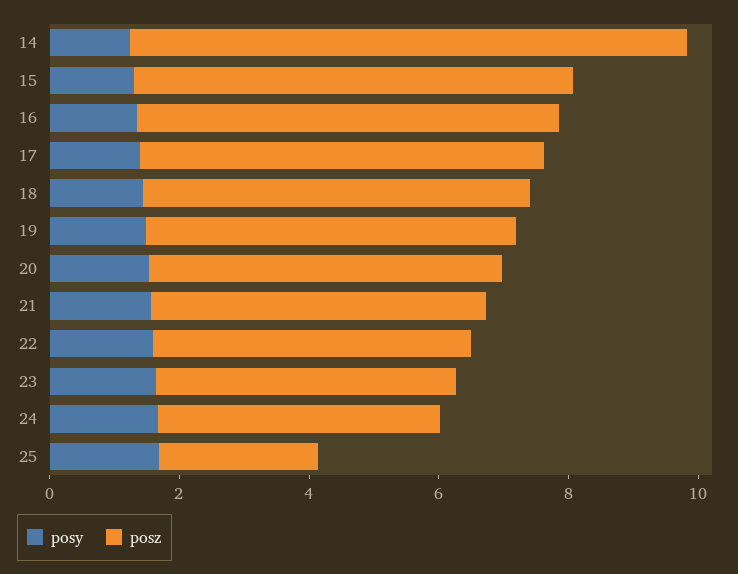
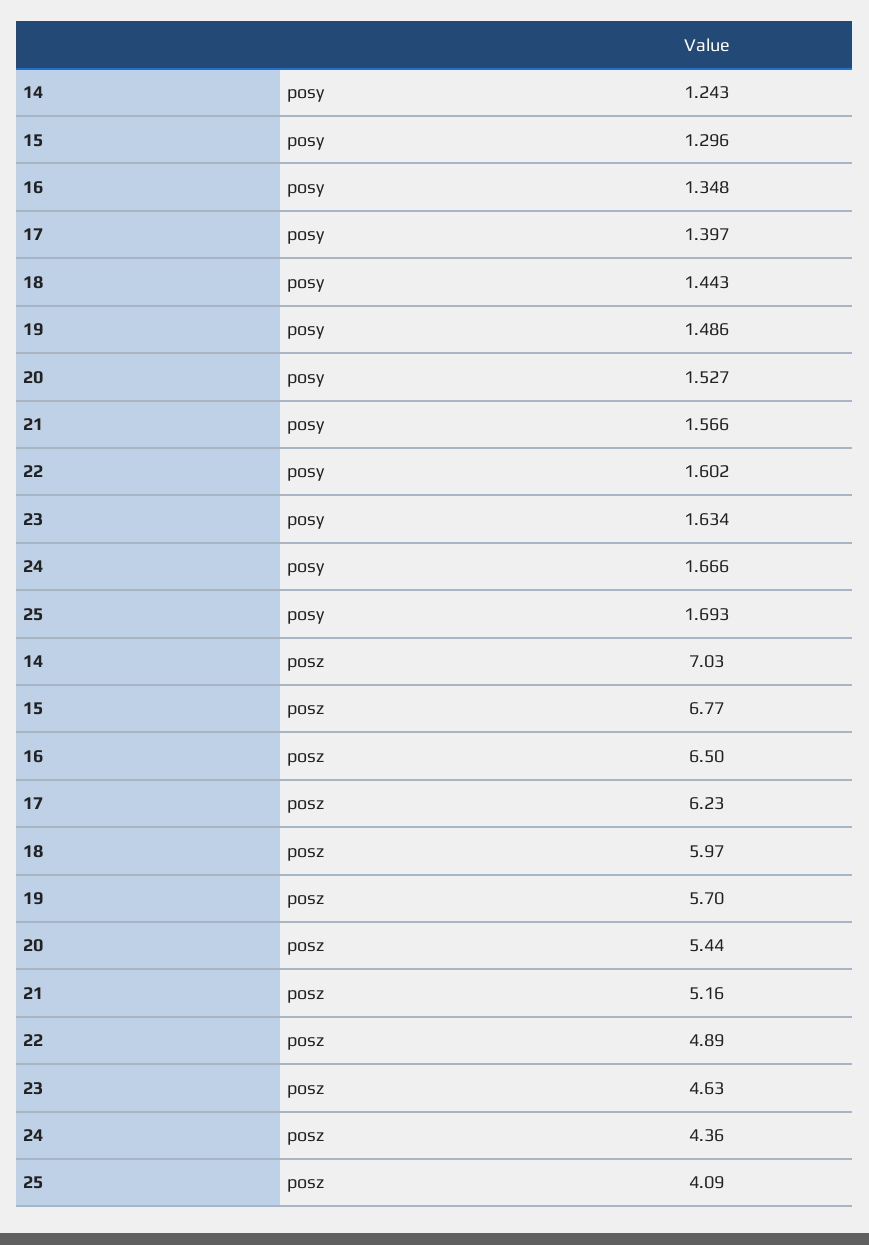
posz, 14: 8.5 -> 7.03
posz, 25: 2.5 -> 4.09

